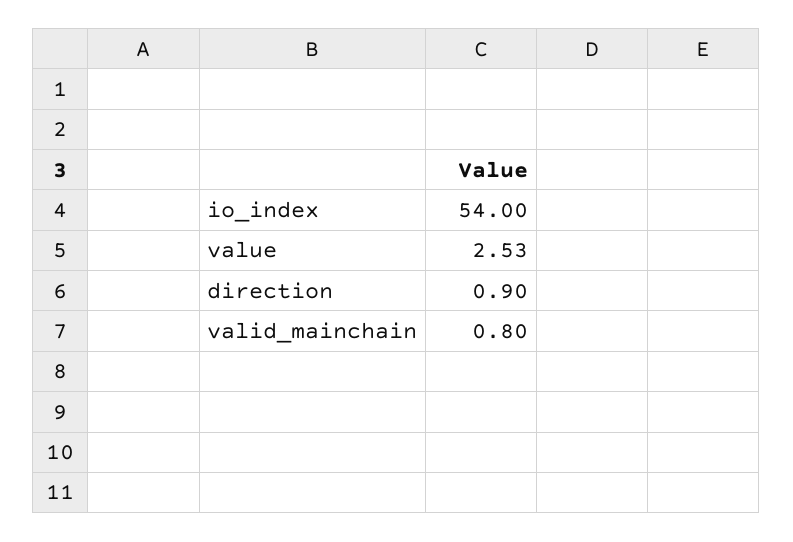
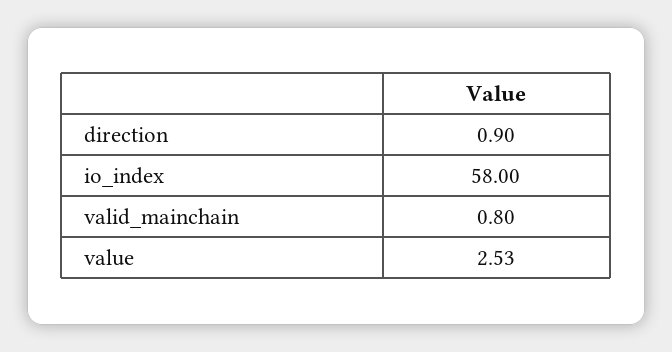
io_index: 54 -> 58

